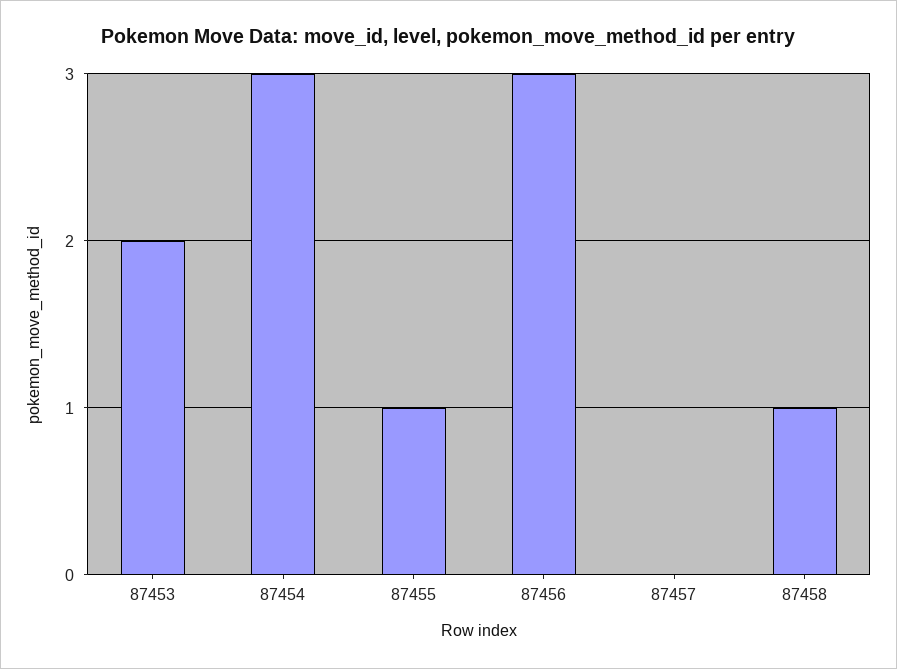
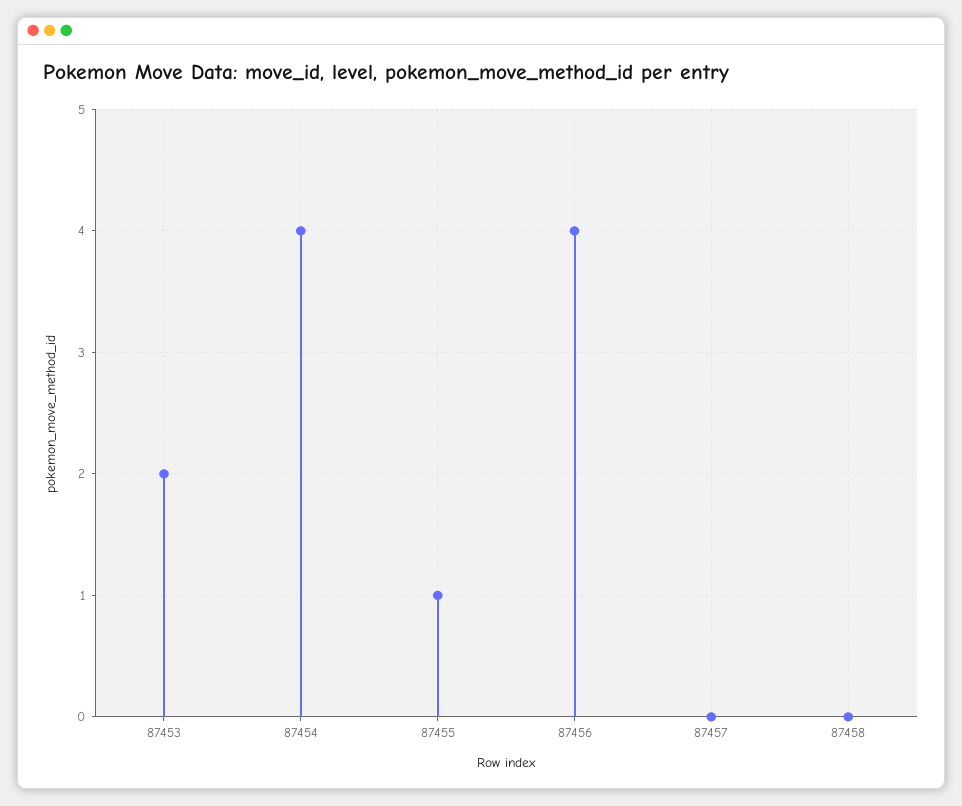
87454: 3 -> 4
87456: 3 -> 4
87458: 1 -> 0

